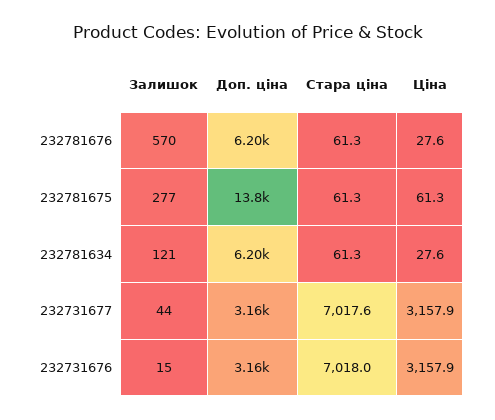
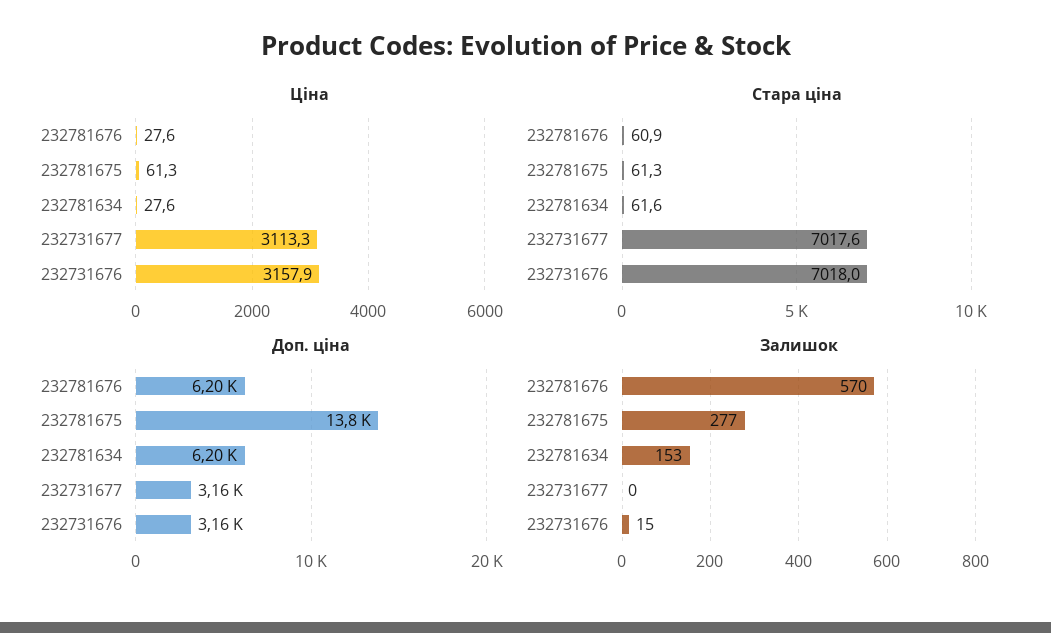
Стара ціна, 232781676: 61.3 -> 60.9
Залишок, 232781634: 121 -> 153
Стара ціна, 232781634: 61.3 -> 61.6
Залишок, 232731677: 44 -> 0
Ціна, 232731677: 3157.9 -> 3113.3

